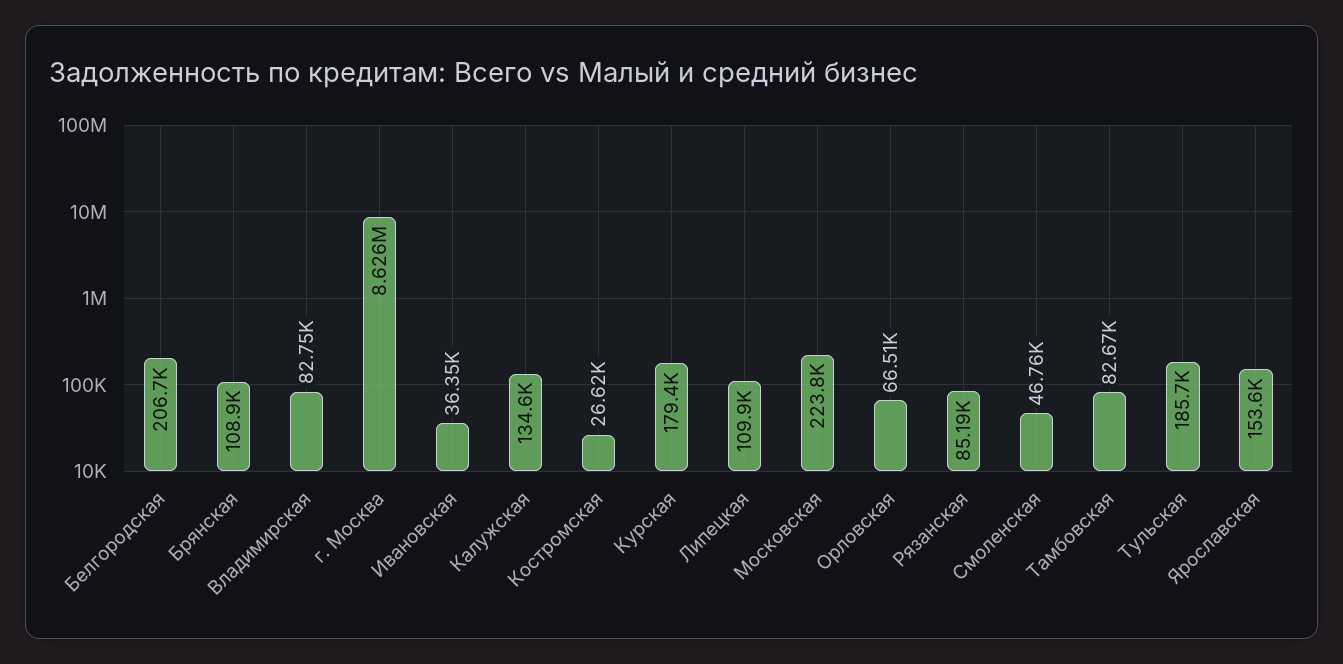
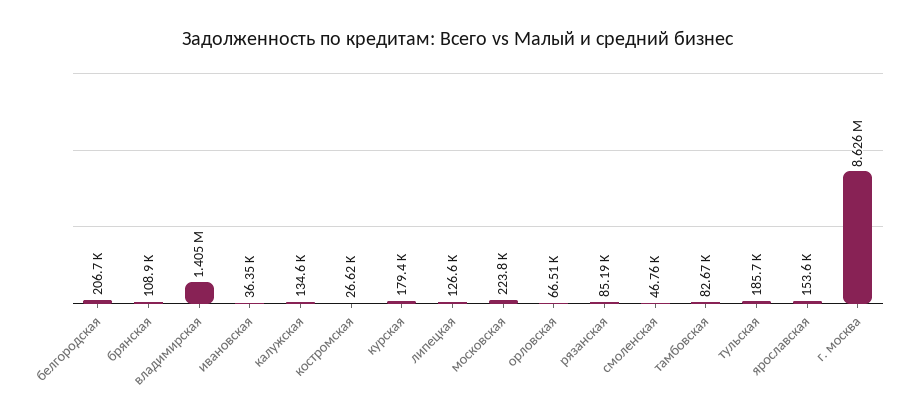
Владимирская: 82750 -> 1405000
Липецкая: 109900 -> 126600

